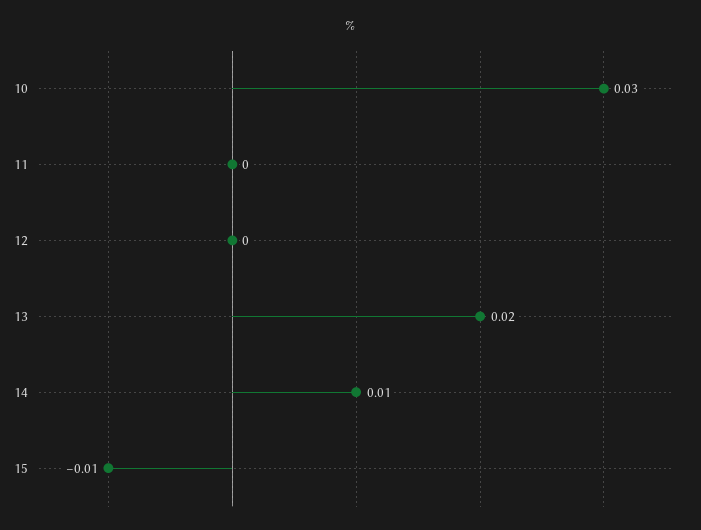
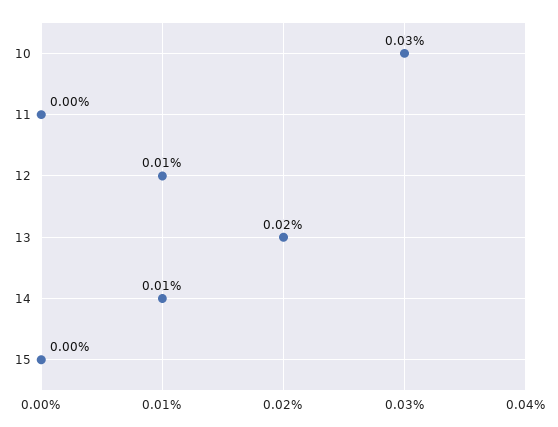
12: 0 -> 0.01
15: -0.01 -> 0

